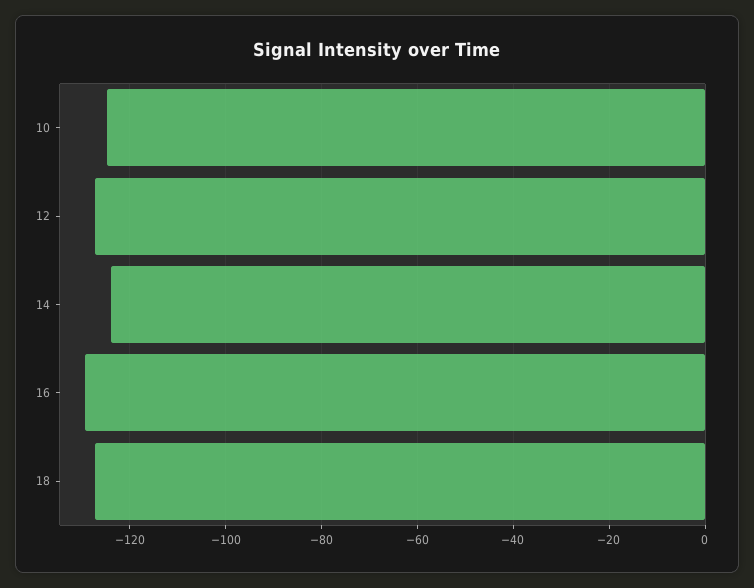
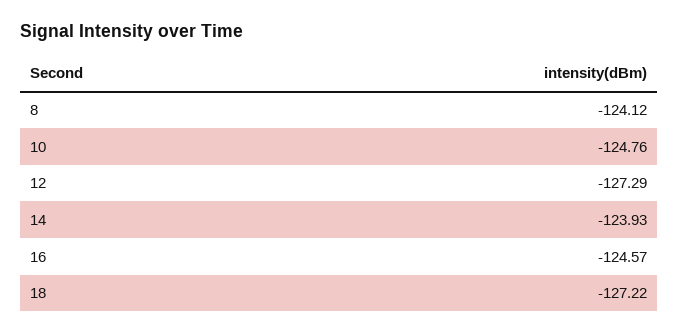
16: -130 -> -124.57
8: none -> -124.12

